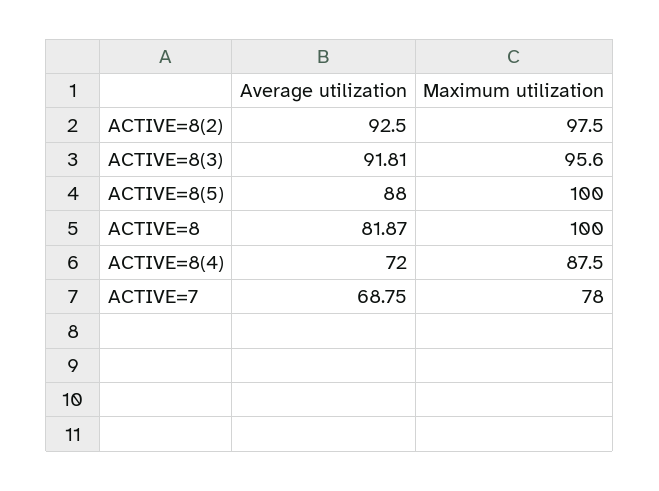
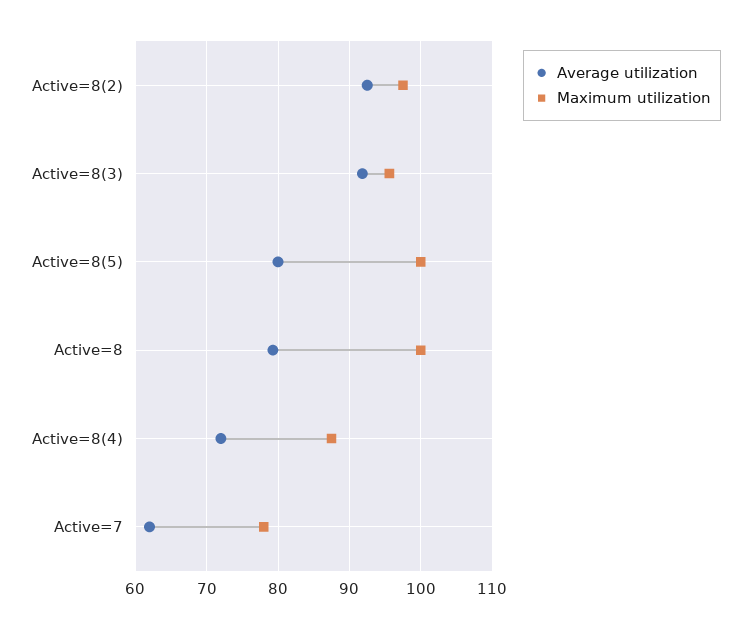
Average utilization, ACTIVE=8(5): 88 -> 80
Average utilization, ACTIVE=8: 81.87 -> 79
Average utilization, ACTIVE=7: 68.75 -> 62

